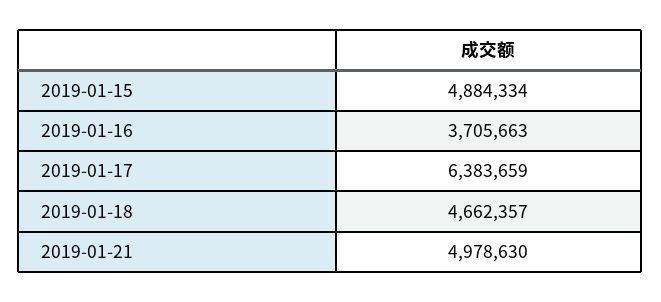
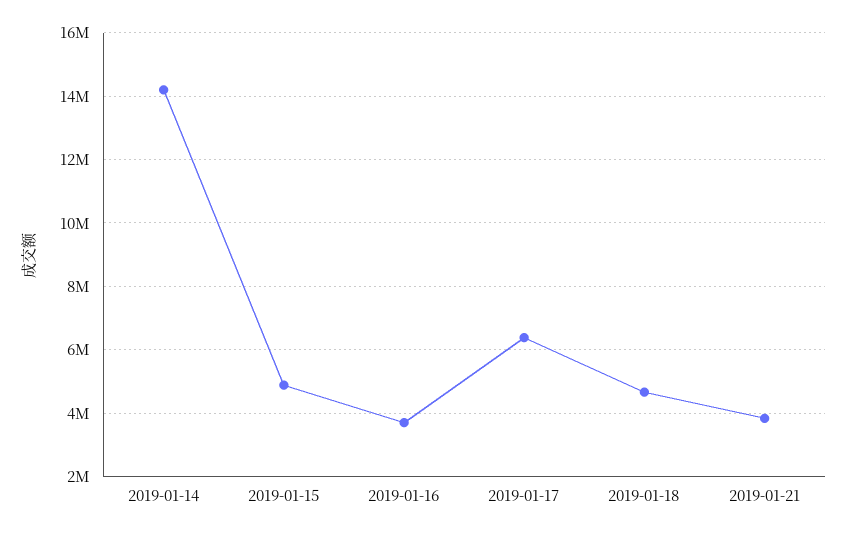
2019-01-21: 4978630 -> 3800000
2019-01-14: none -> 14200000

